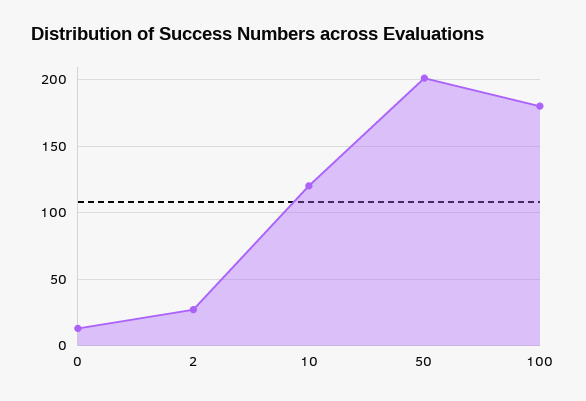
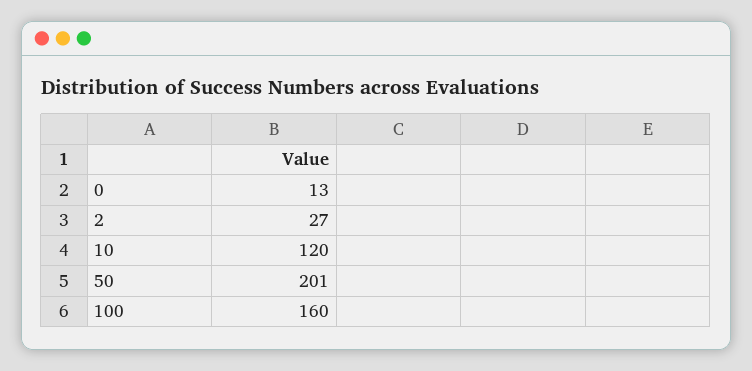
100: 180 -> 160

